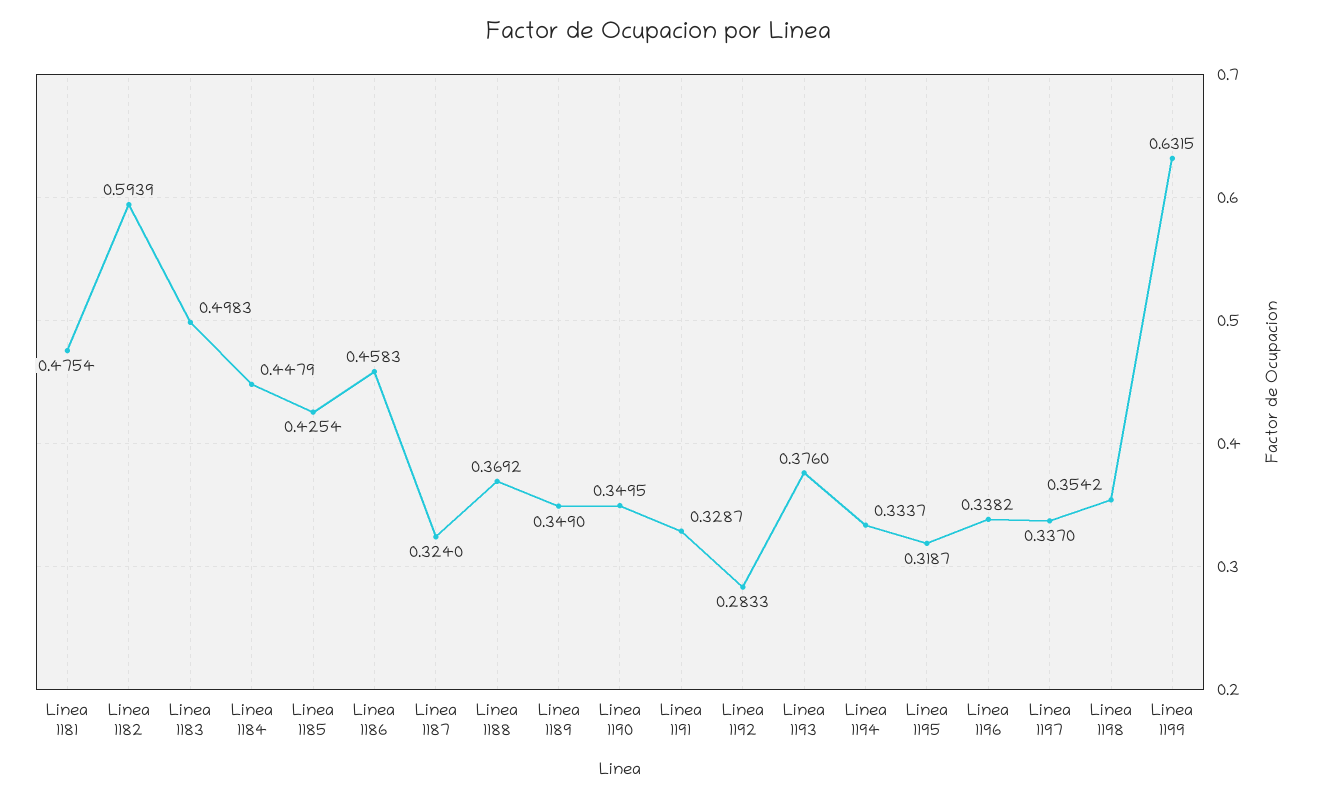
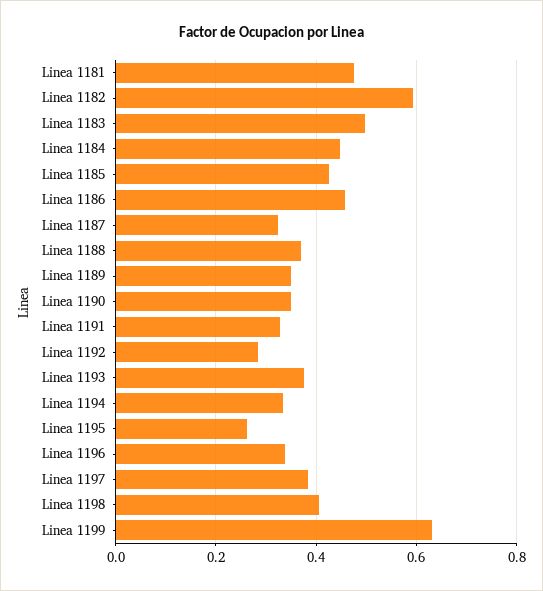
Linea 1195: 0.3187 -> 0.26
Linea 1197: 0.337 -> 0.38
Linea 1198: 0.3542 -> 0.4

